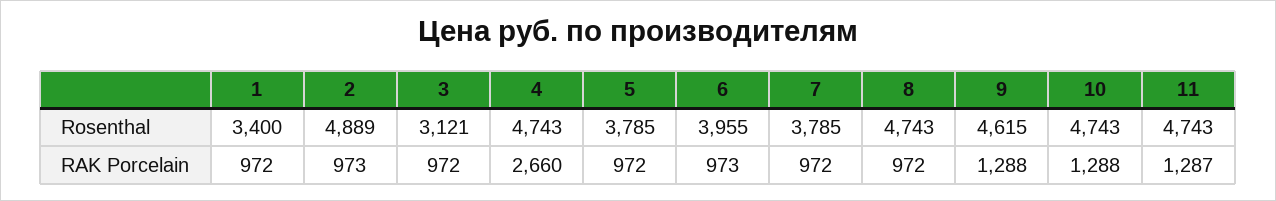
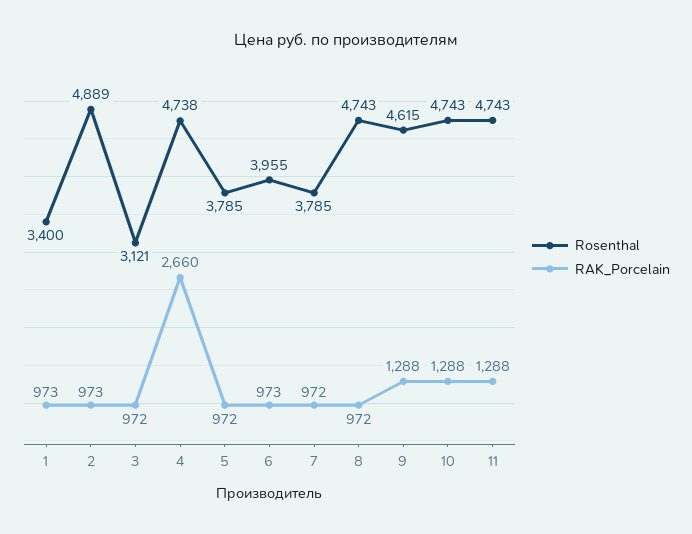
Rosenthal, 4: 4743 -> 4738
RAK Porcelain, 1: 972 -> 973
RAK Porcelain, 11: 1287 -> 1288

